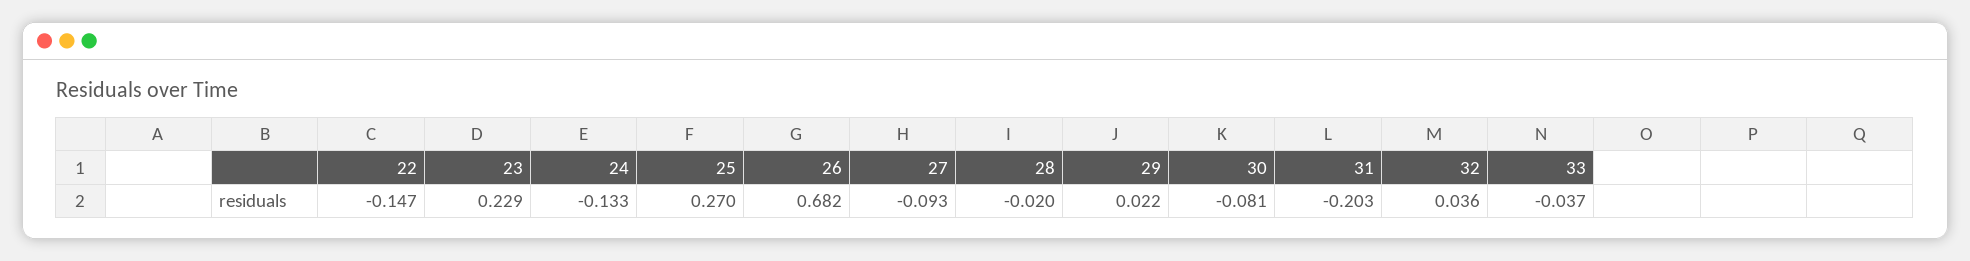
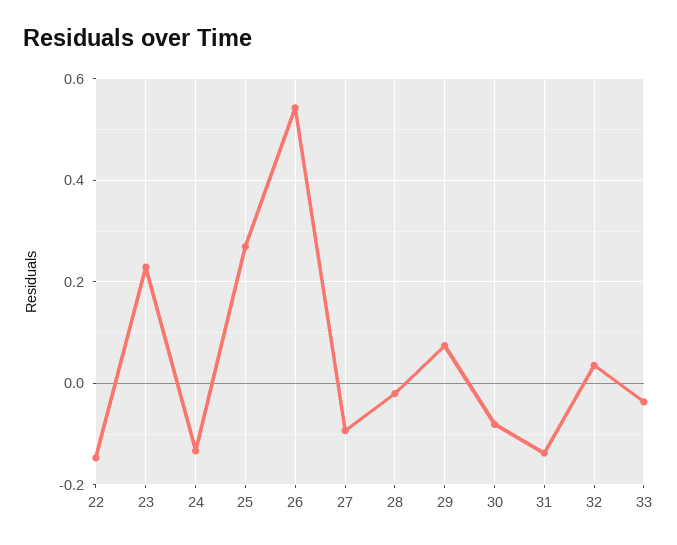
26: 0.682 -> 0.54
29: 0.022 -> 0.08
31: -0.203 -> -0.14

